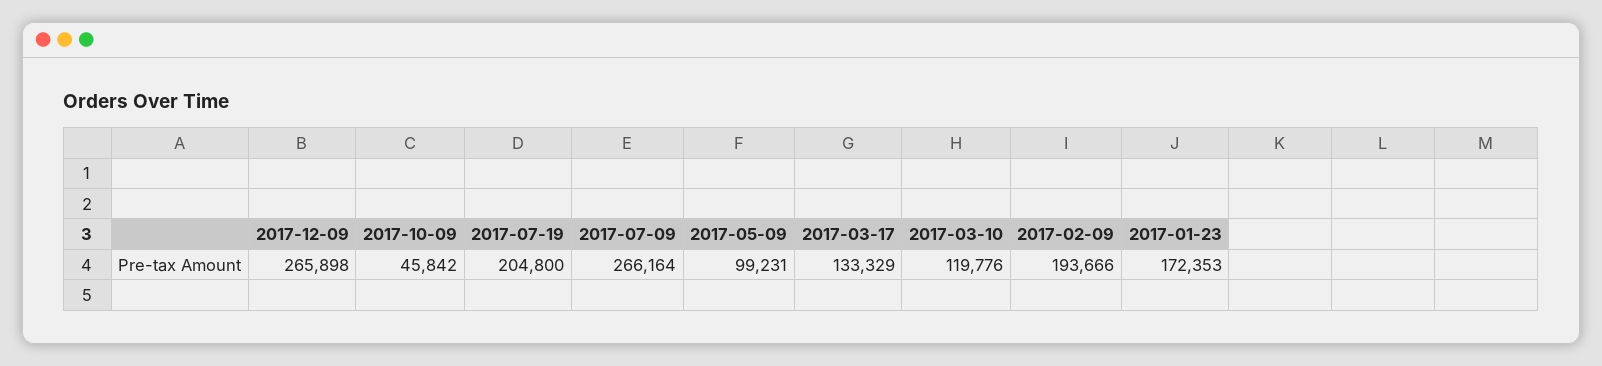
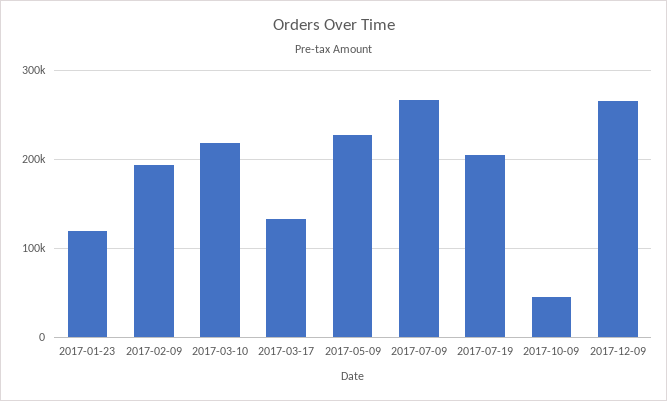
2017-05-09: 99231 -> 230000
2017-03-10: 119776 -> 220000
2017-01-23: 172353 -> 120000

